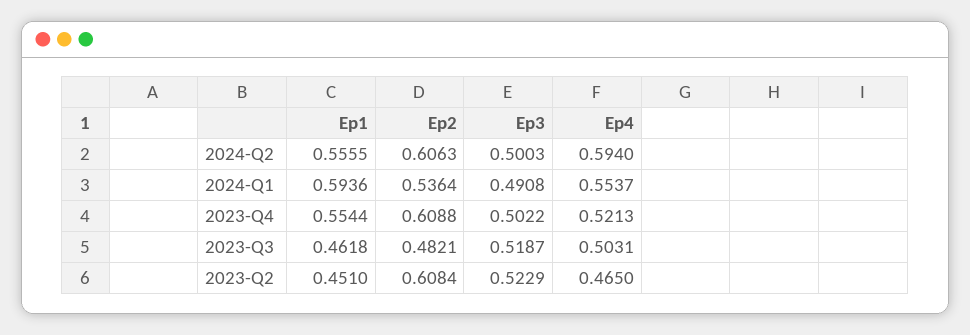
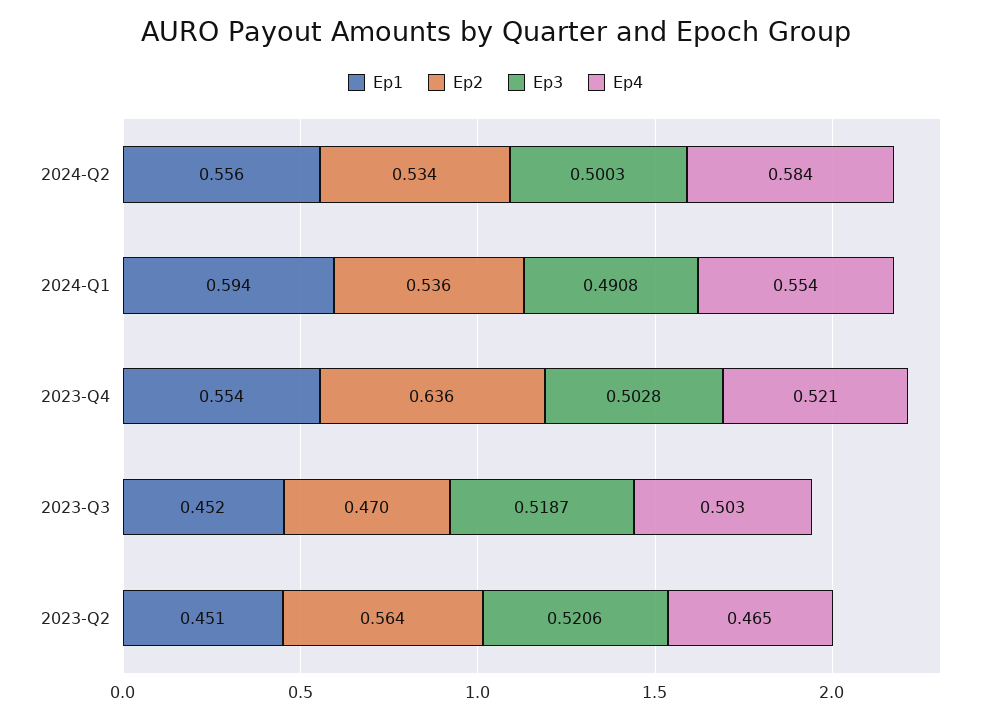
Ep2, 2024-Q2: 0.6063 -> 0.534
Ep4, 2024-Q2: 0.594 -> 0.584
Ep2, 2023-Q4: 0.6088 -> 0.636
Ep3, 2023-Q4: 0.5022 -> 0.5028
Ep1, 2023-Q3: 0.4618 -> 0.452
Ep2, 2023-Q3: 0.4821 -> 0.47
Ep2, 2023-Q2: 0.6084 -> 0.564
Ep3, 2023-Q2: 0.5229 -> 0.5206

